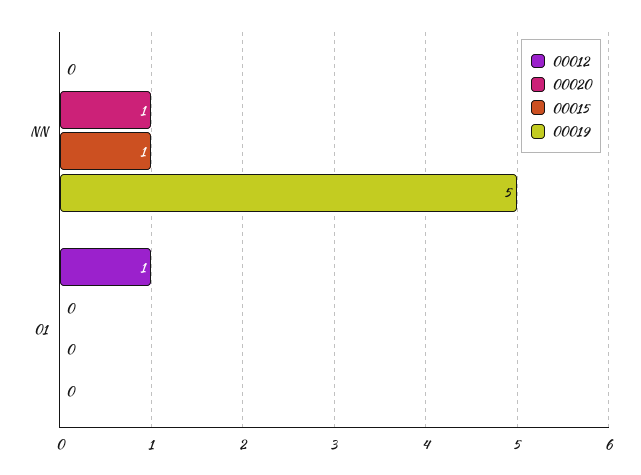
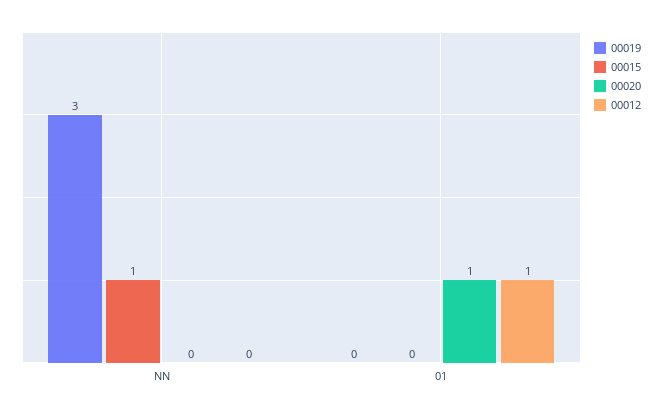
00020, NN: 1 -> 0
00019, NN: 5 -> 3
00020, 01: 0 -> 1

